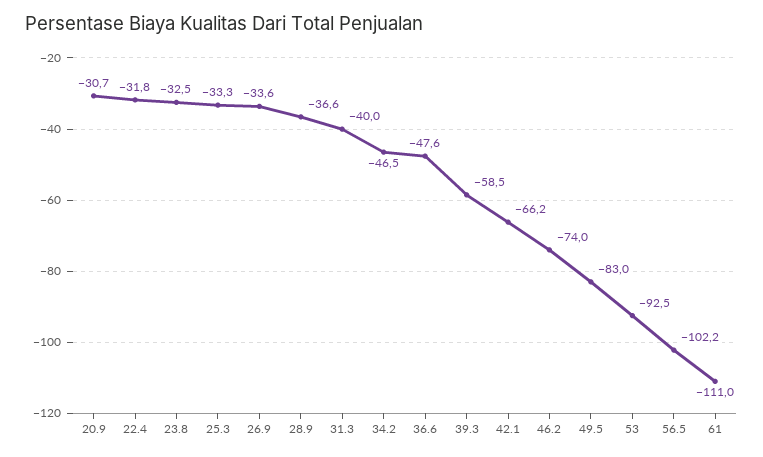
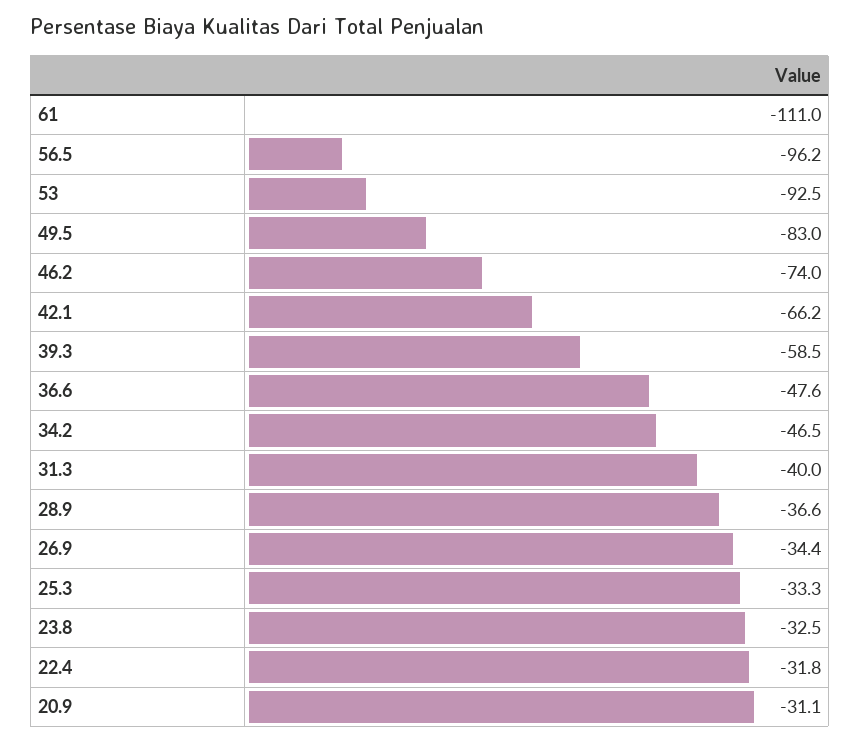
20.9: -30.7 -> -31.1
26.9: -33.6 -> -34.4
56.5: -102.2 -> -96.2

